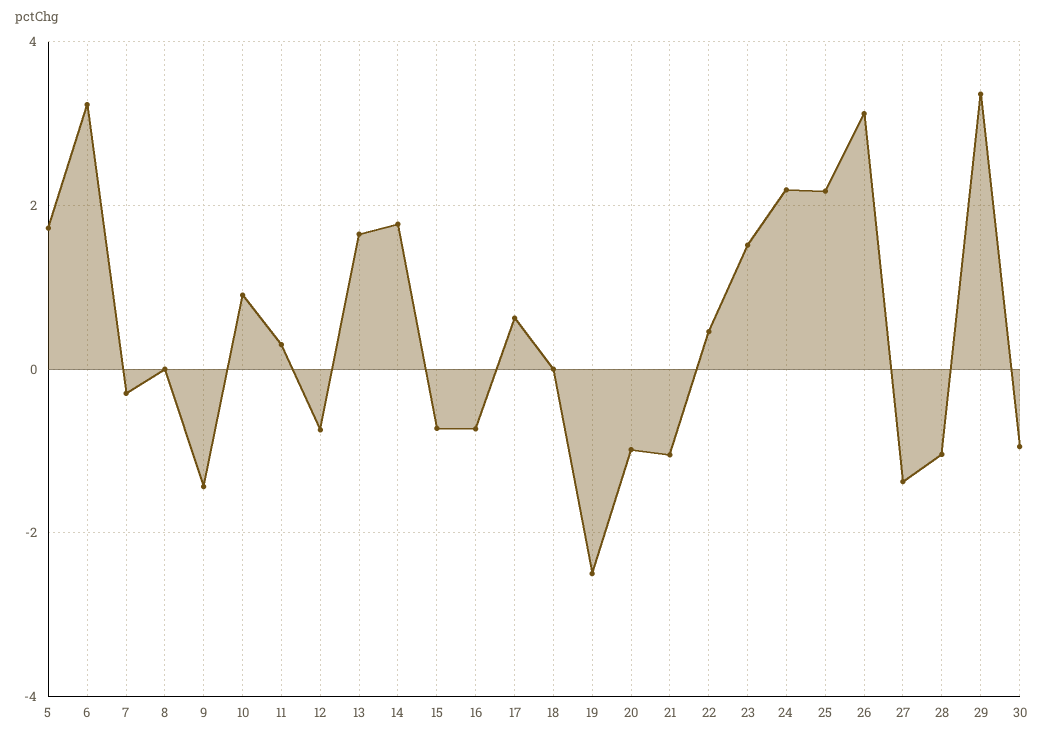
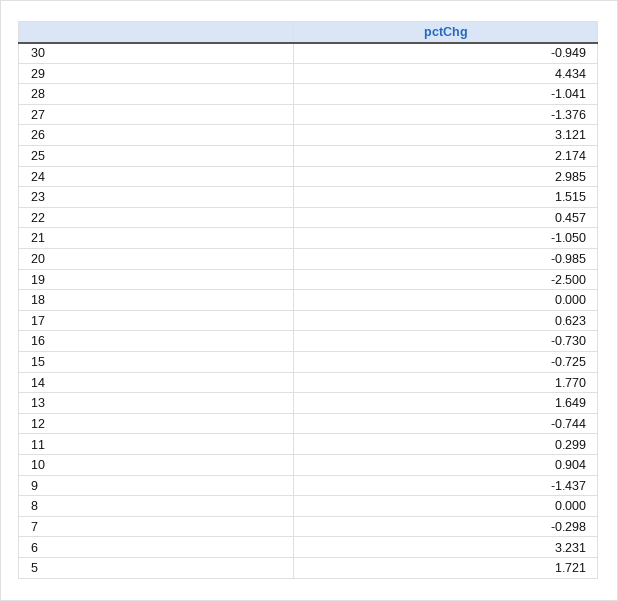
24: 2.2 -> 2.985
29: 3.4 -> 4.434

